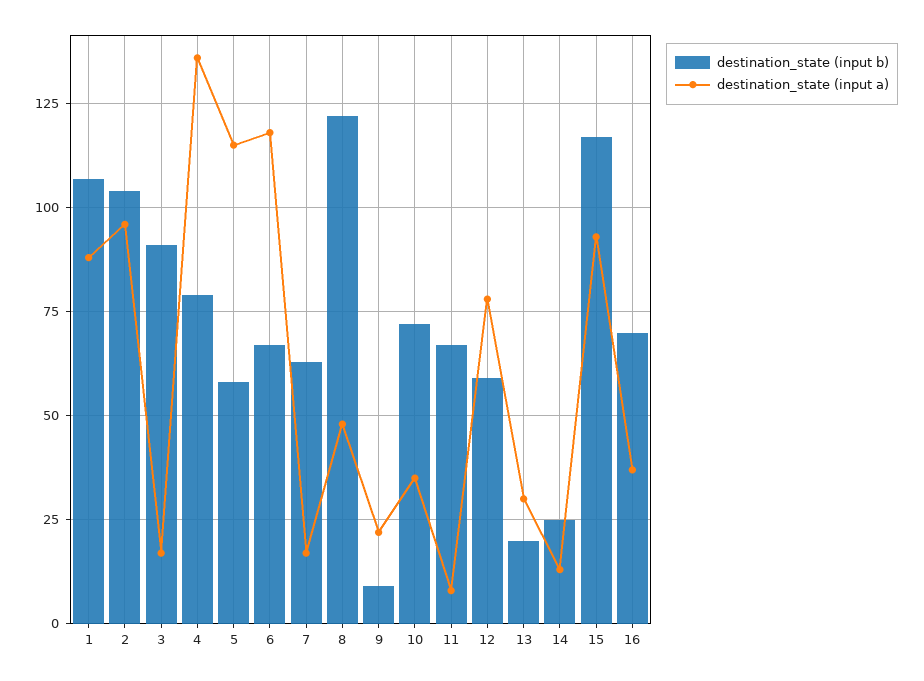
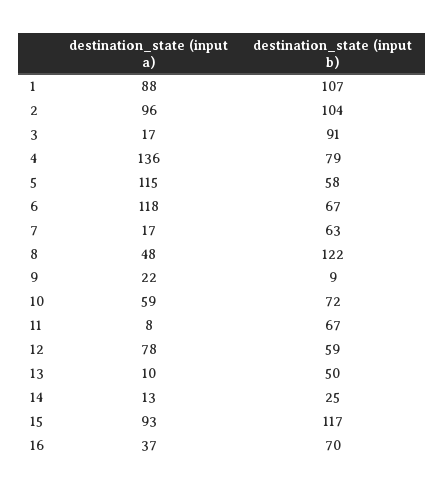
destination_state (input a), 10: 35 -> 59
destination_state (input b), 13: 20 -> 50
destination_state (input a), 13: 30 -> 10

